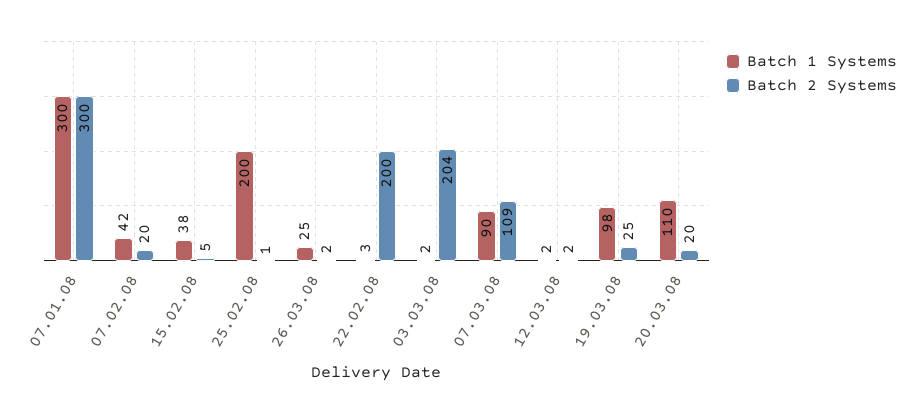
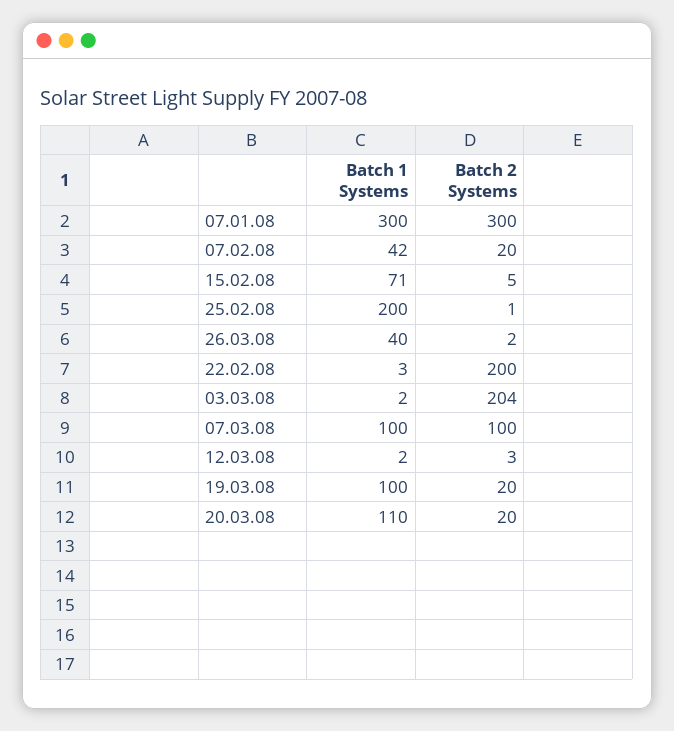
Batch 1 Systems, 15.02.08: 38 -> 71
Batch 1 Systems, 26.03.08: 25 -> 40
Batch 1 Systems, 07.03.08: 90 -> 100
Batch 2 Systems, 07.03.08: 109 -> 100
Batch 2 Systems, 12.03.08: 2 -> 3
Batch 1 Systems, 19.03.08: 98 -> 100
Batch 2 Systems, 19.03.08: 25 -> 20

